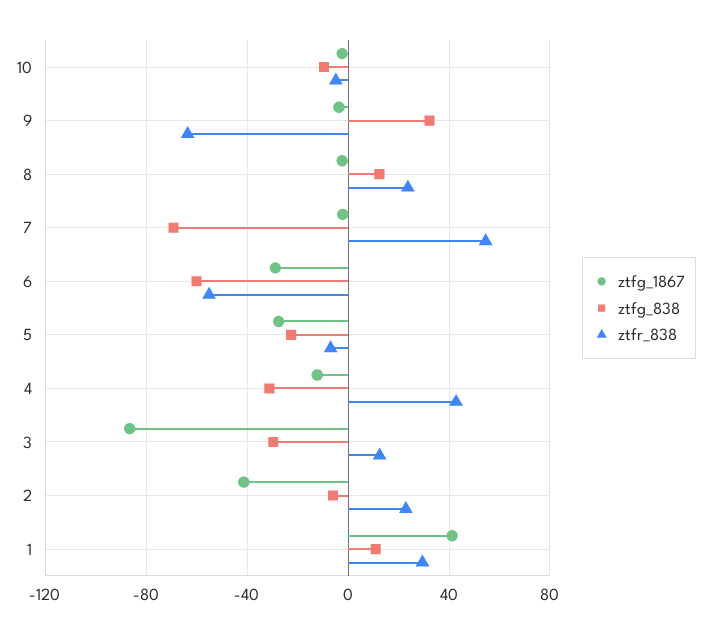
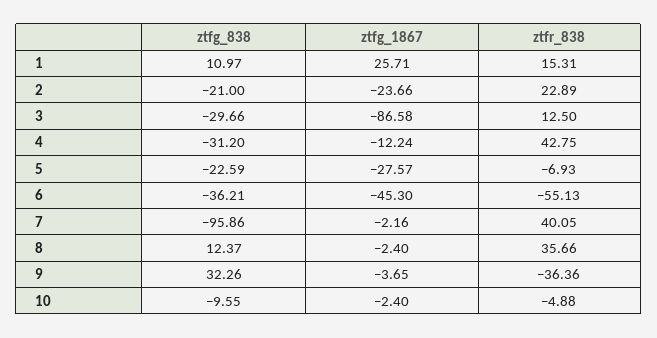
ztfr_838, 9: -65 -> -36.36
ztfr_838, 8: 25 -> 35.66
ztfg_838, 7: -70 -> -95.86
ztfr_838, 7: 55 -> 40.05
ztfg_1867, 6: -30 -> -45.3
ztfg_838, 6: -60 -> -36.21
ztfg_1867, 2: -40 -> -23.66
ztfg_838, 2: -5 -> -21
ztfg_1867, 1: 40 -> 25.71
ztfr_838, 1: 30 -> 15.31

